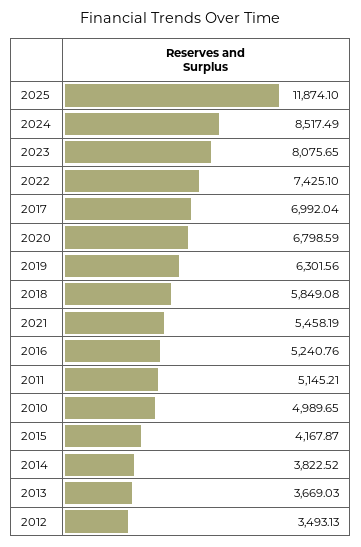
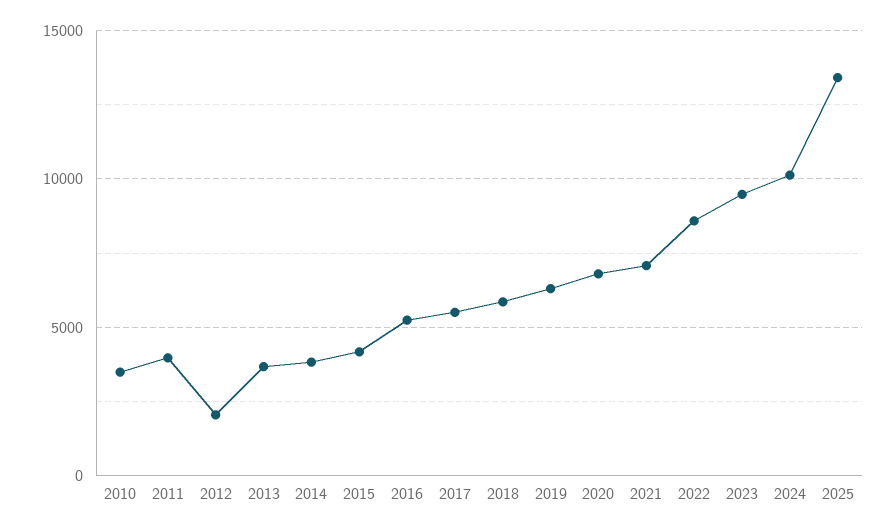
2025: 11874.1 -> 13500
2024: 8517.49 -> 10000
2023: 8075.65 -> 9500
2022: 7425.1 -> 8500
2017: 6992.04 -> 5500
2021: 5458.19 -> 7000
2011: 5145.21 -> 4000
2010: 4989.65 -> 3500
2012: 3493.13 -> 2000

